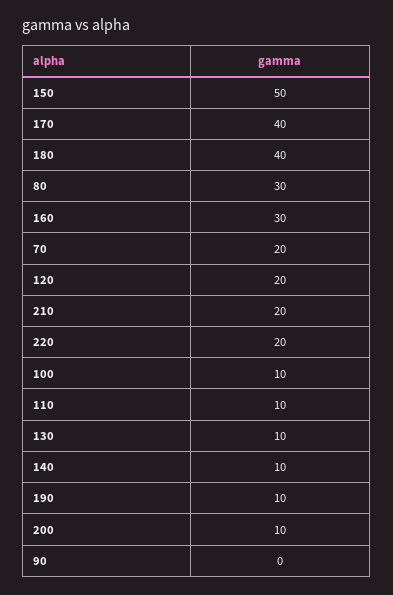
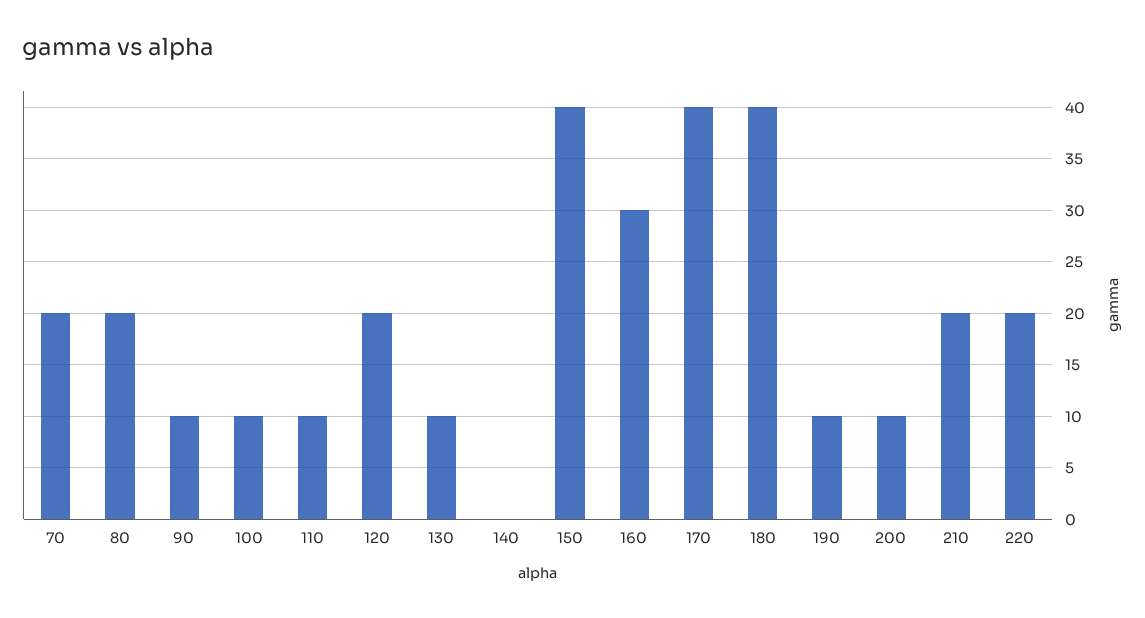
150: 50 -> 40
80: 30 -> 20
140: 10 -> 0
90: 0 -> 10

